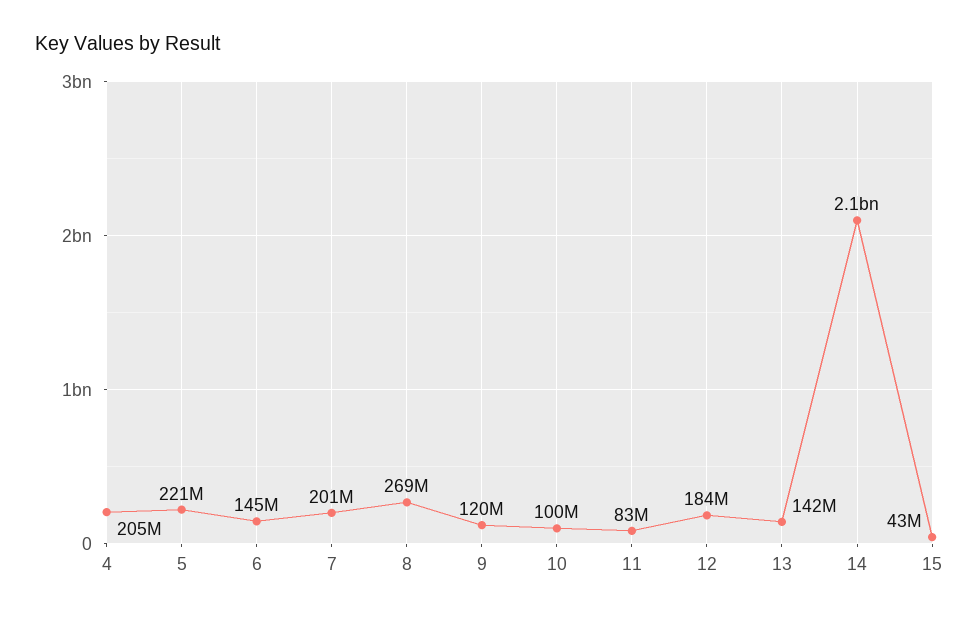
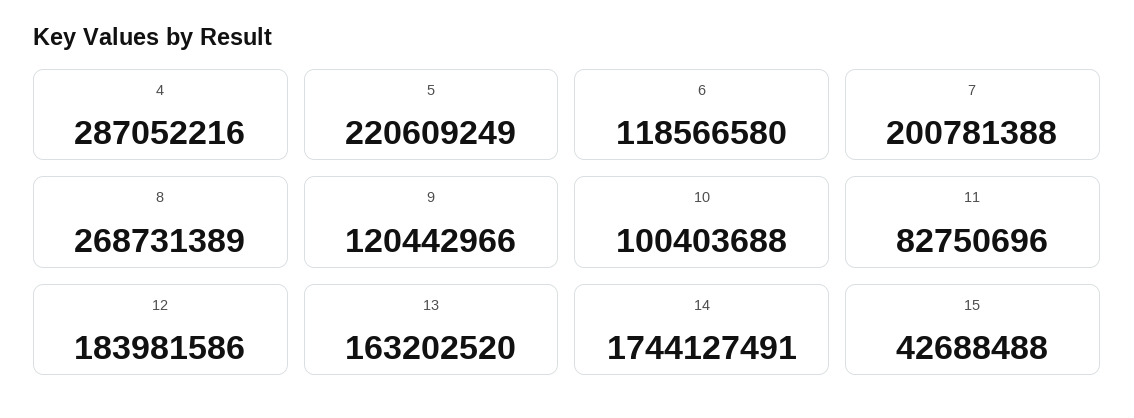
4: 205000000 -> 287052216
6: 145000000 -> 118566580
13: 142000000 -> 163202520
14: 2100000000 -> 1744127491

